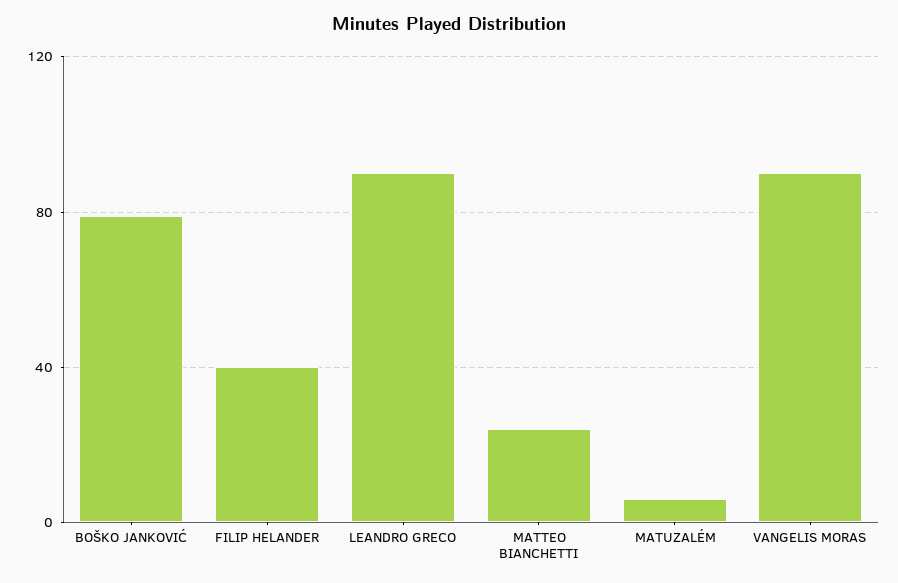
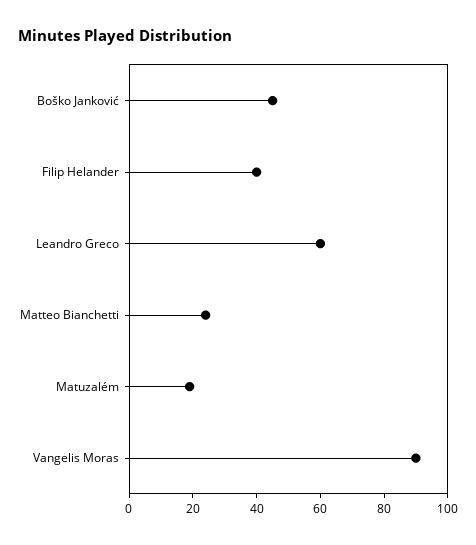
BOŠKO JANKOVIĆ: 80 -> 45
LEANDRO GRECO: 90 -> 60
MATUZALÉM: 5 -> 20

